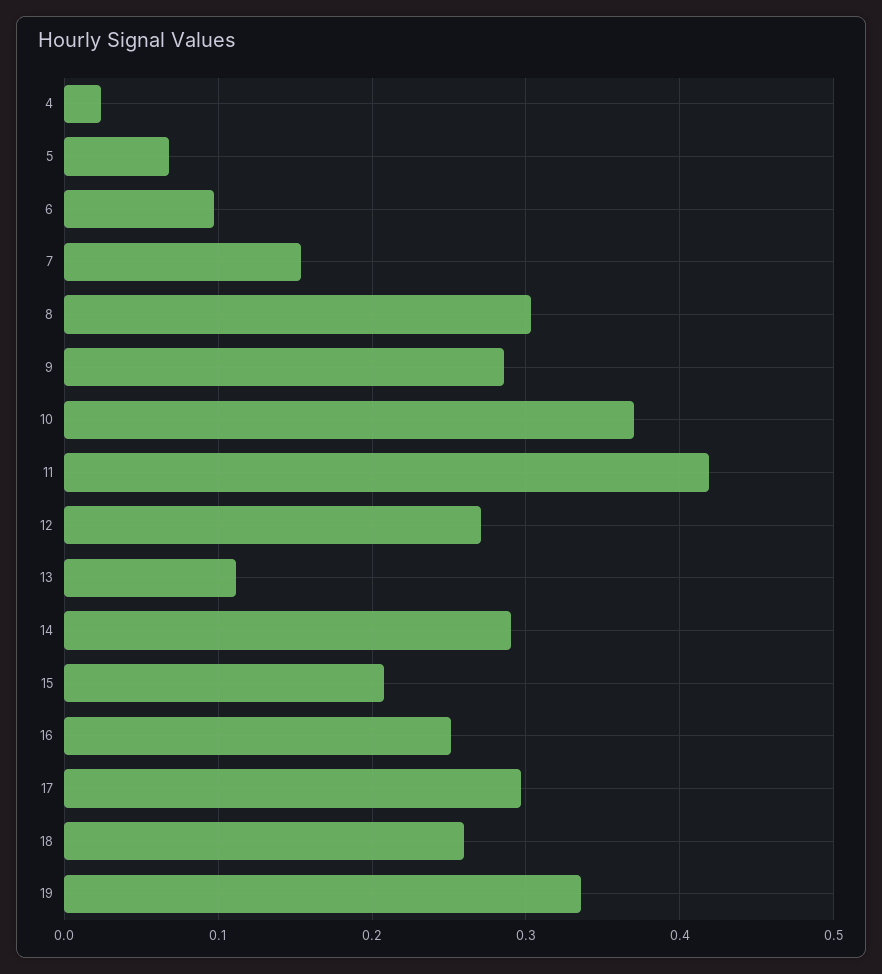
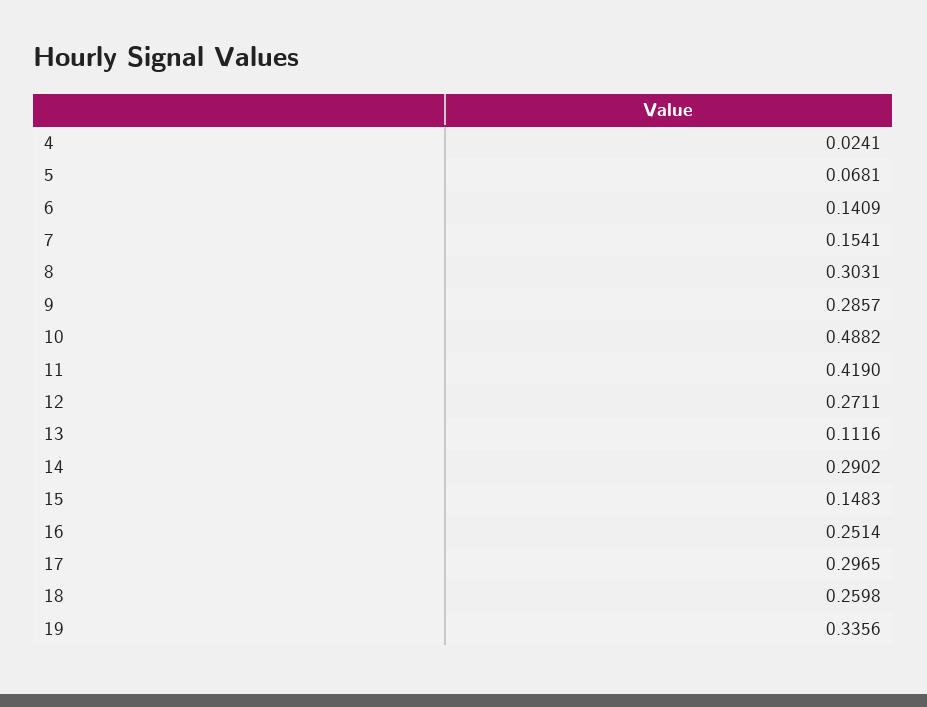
6: 0.1 -> 0.1409
10: 0.37 -> 0.4882
15: 0.21 -> 0.1483

